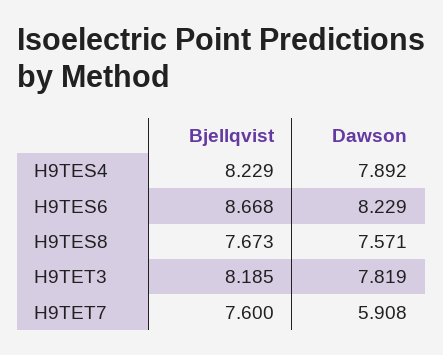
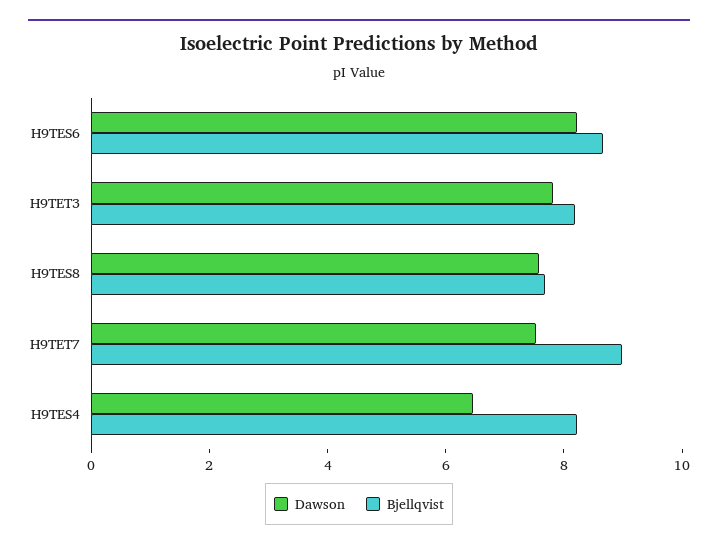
Dawson, H9TES4: 7.892 -> 6.5
Bjellqvist, H9TET7: 7.6 -> 9
Dawson, H9TET7: 5.908 -> 7.5

